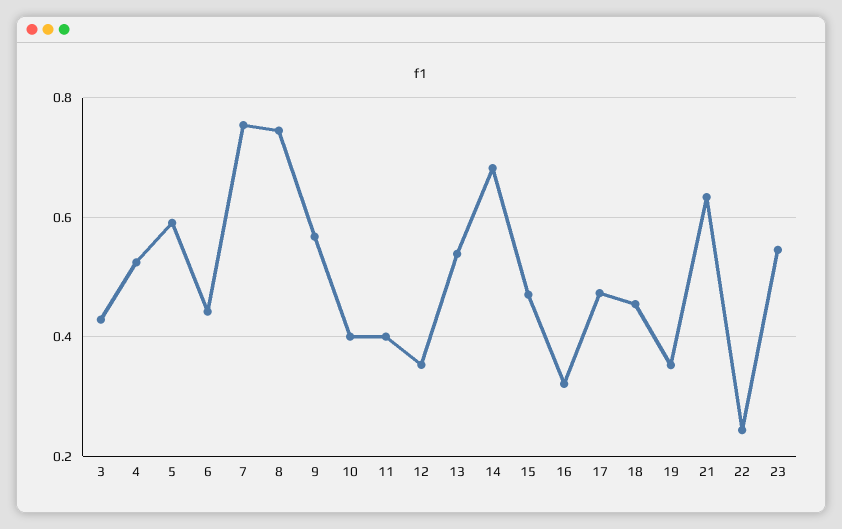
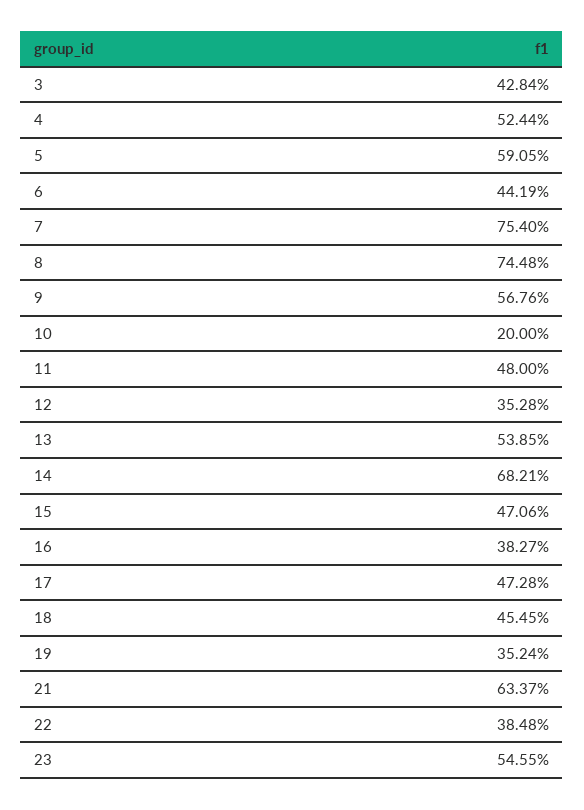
10: 0.4 -> 0.2
11: 0.4 -> 0.48
16: 0.32 -> 0.3827
22: 0.24 -> 0.3848

